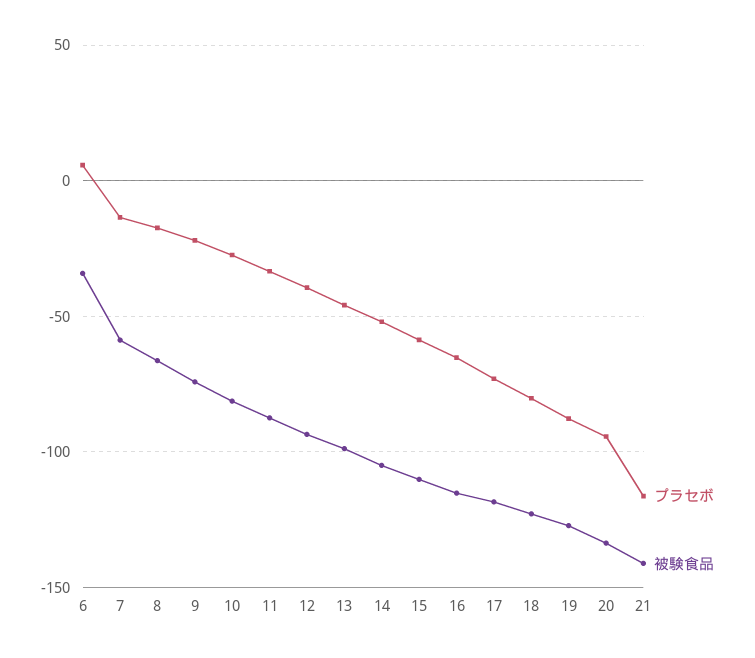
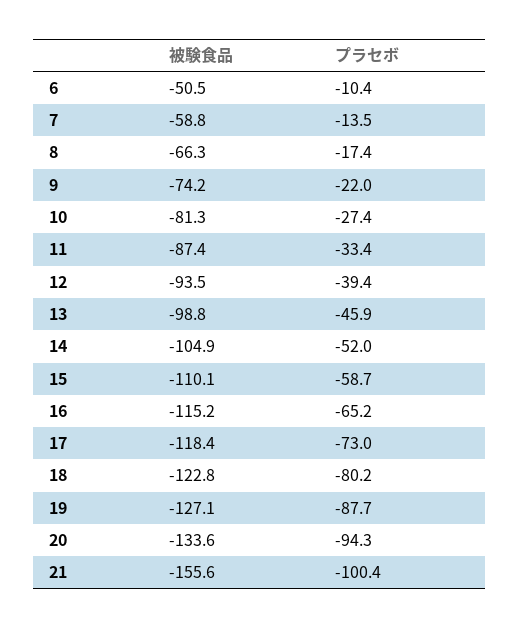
プラセボ, 6: 5 -> -10.4
被験食品, 6: -35 -> -50.5
プラセボ, 21: -115 -> -100.4
被験食品, 21: -140 -> -155.6

